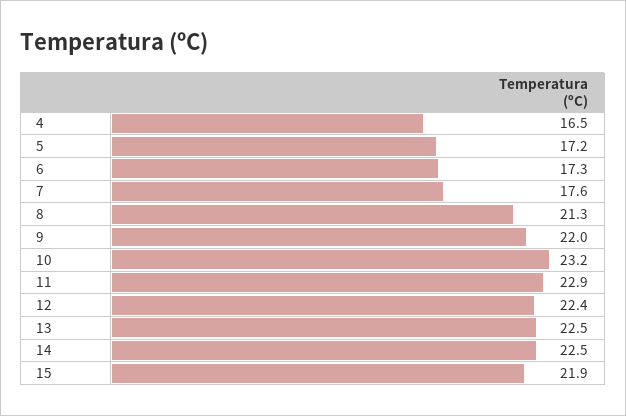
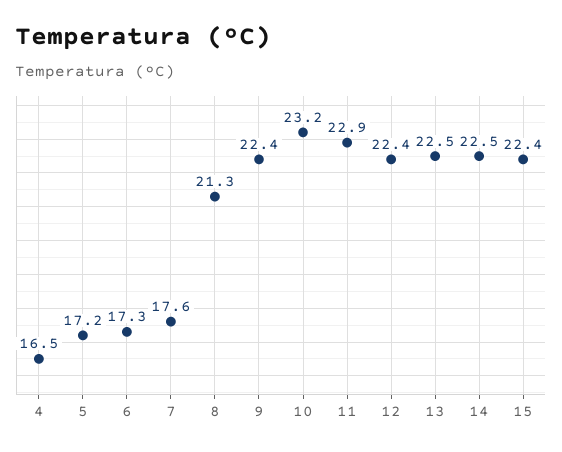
9: 22 -> 22.4
15: 21.9 -> 22.4

